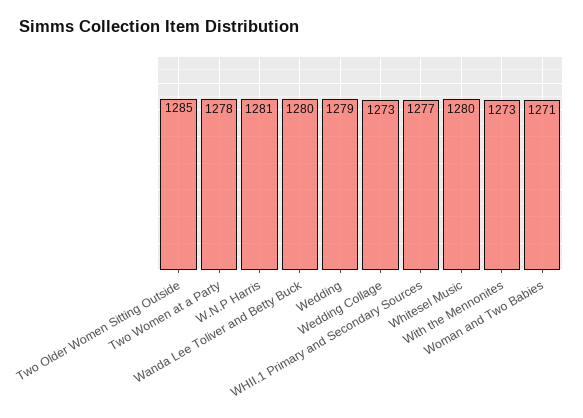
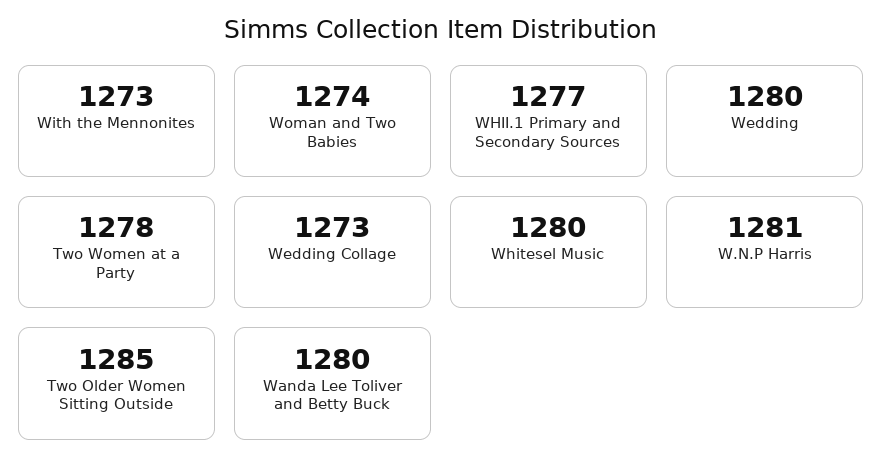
Wedding: 1279 -> 1280
Woman and Two Babies: 1271 -> 1274

